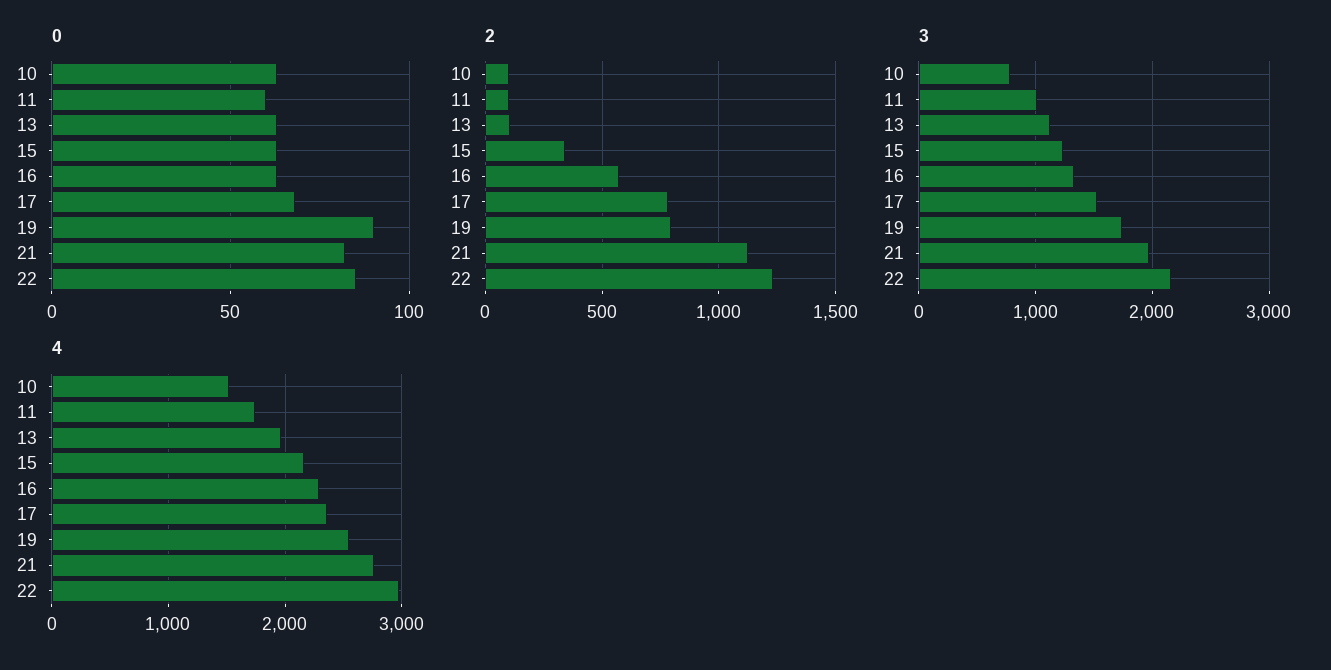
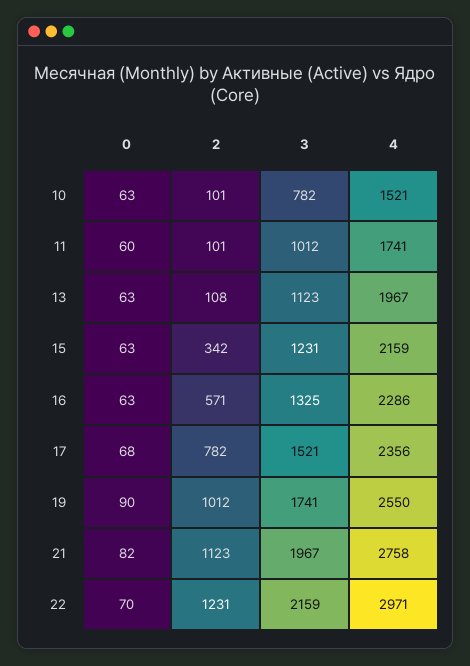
0, 22: 85 -> 70
2, 19: 800 -> 1012

